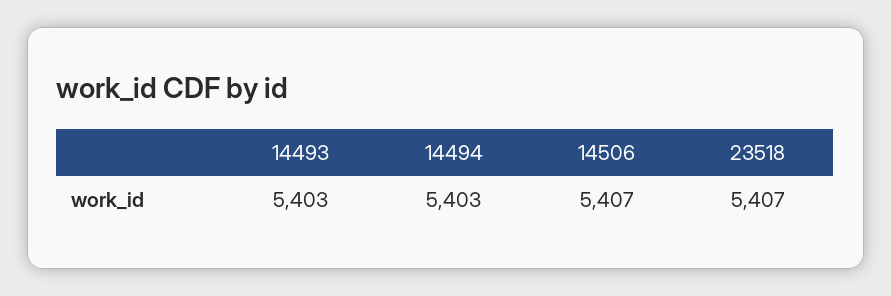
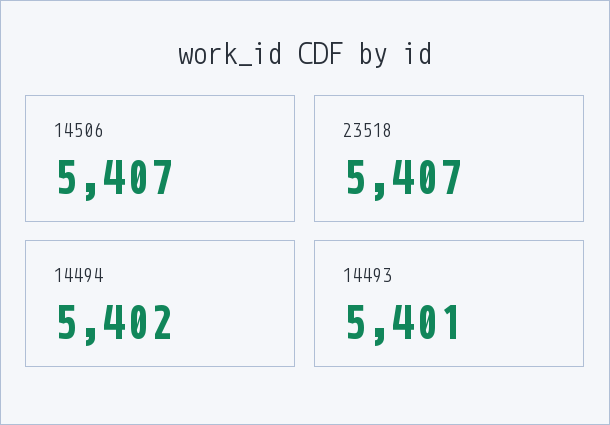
14493: 5403 -> 5401
14494: 5403 -> 5402

